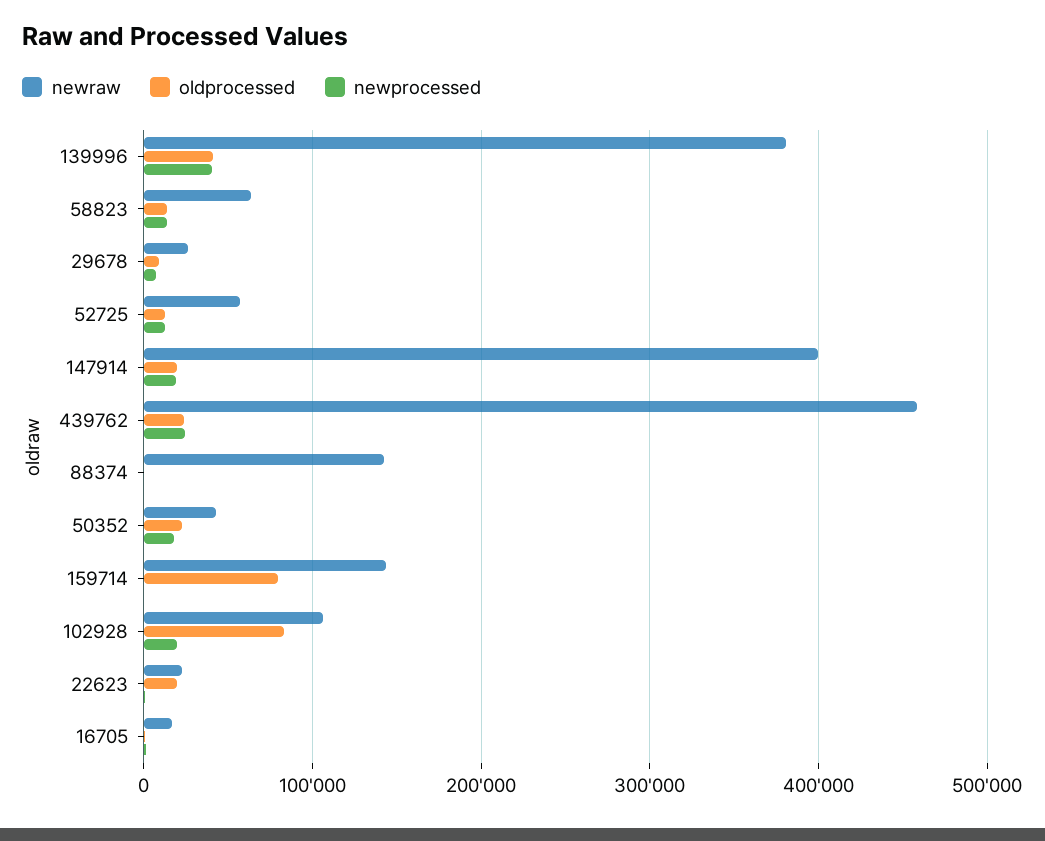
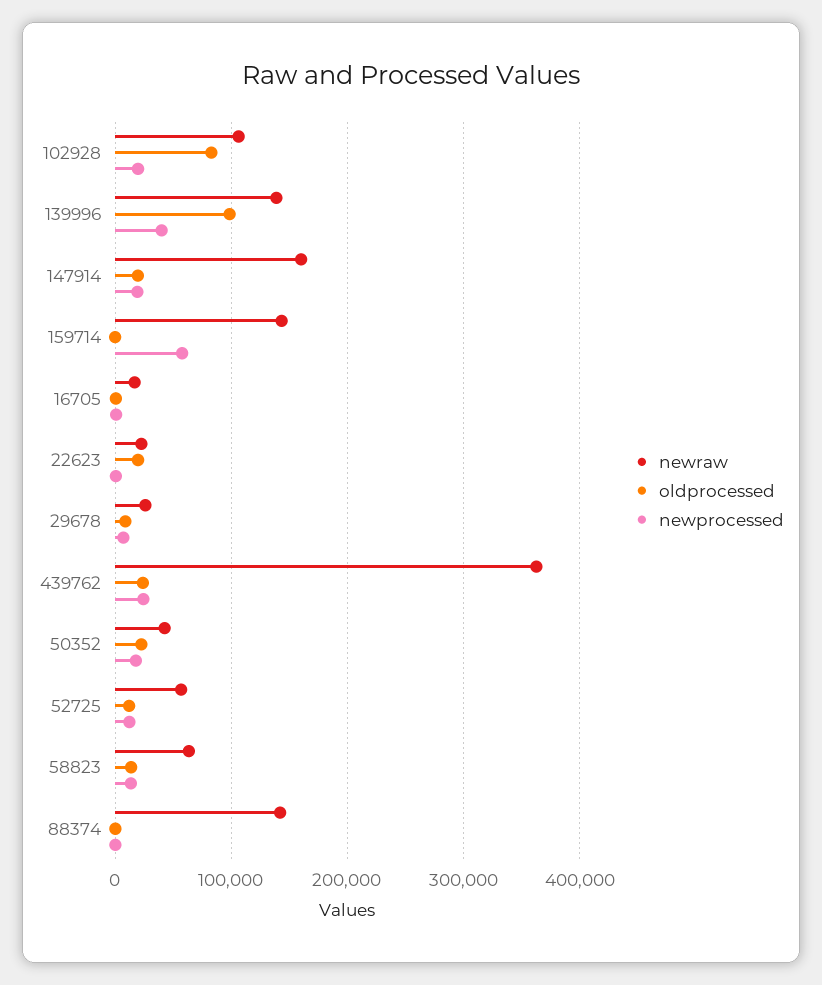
newraw, 139996: 380000 -> 140000
oldprocessed, 139996: 40000 -> 100000
newraw, 147914: 400000 -> 160000
newraw, 439762: 460000 -> 360000
oldprocessed, 159714: 80000 -> 0
newprocessed, 159714: 0 -> 60000

